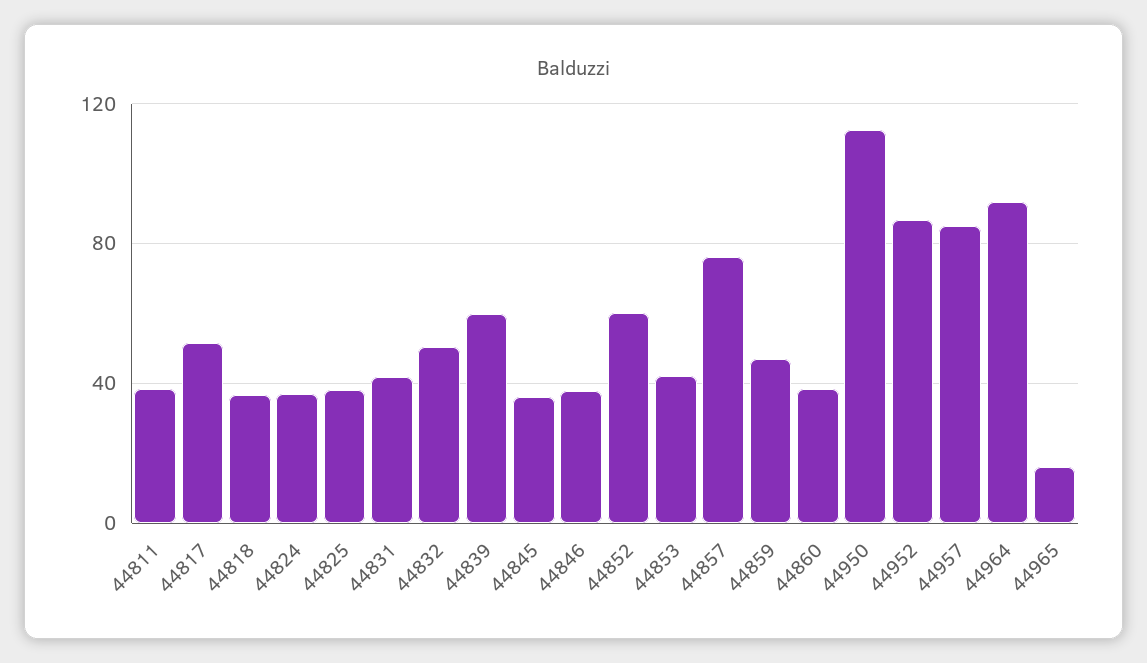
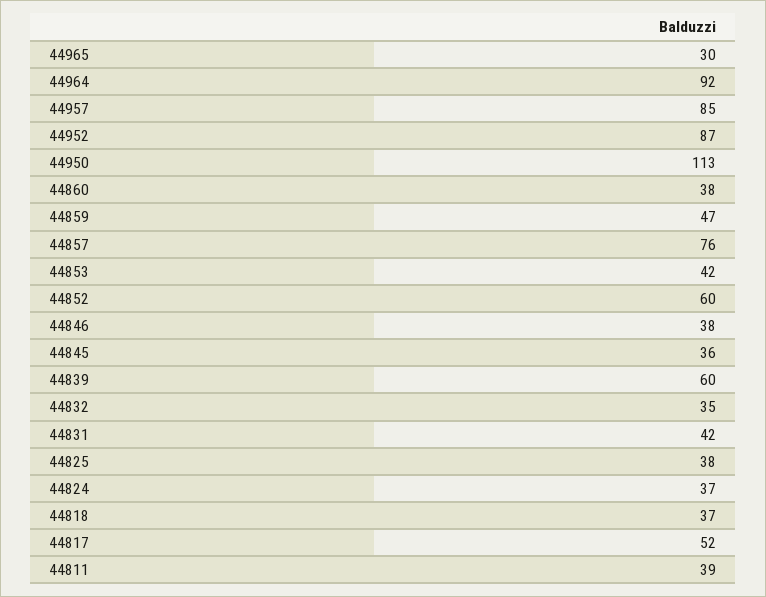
44832: 50 -> 35
44965: 15 -> 30

